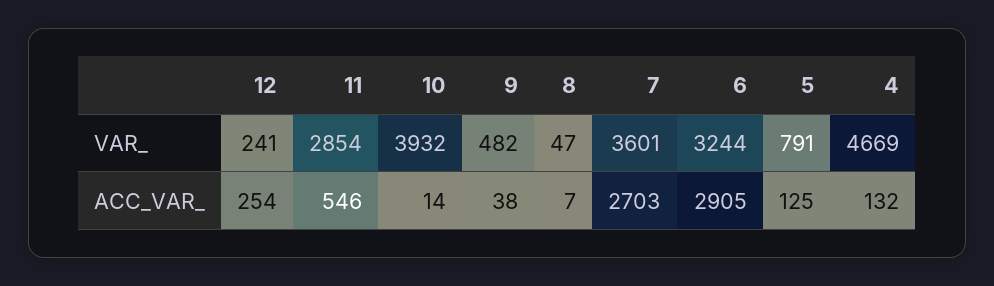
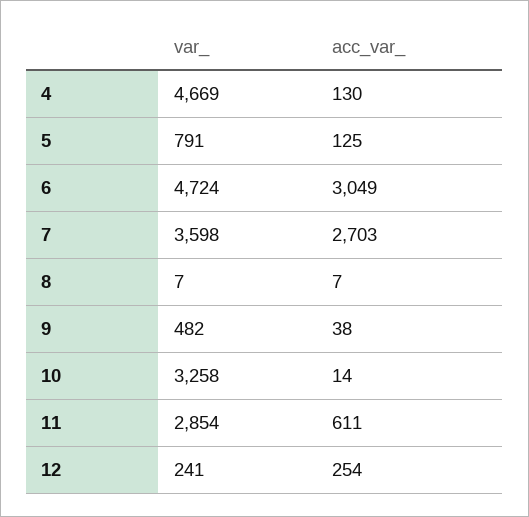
10, VAR_: 3932 -> 3258
8, VAR_: 47 -> 7
7, VAR_: 3601 -> 3598
6, VAR_: 3244 -> 4724
11, ACC_VAR_: 546 -> 611
6, ACC_VAR_: 2905 -> 3049
4, ACC_VAR_: 132 -> 130

